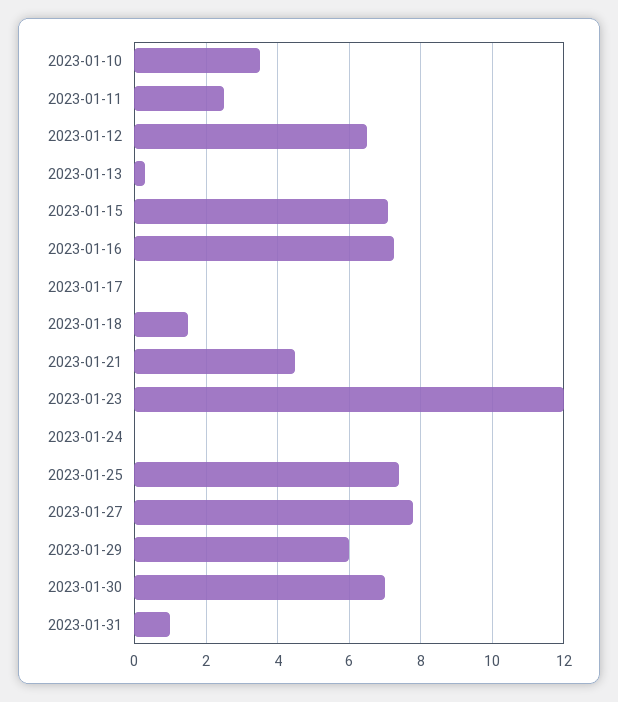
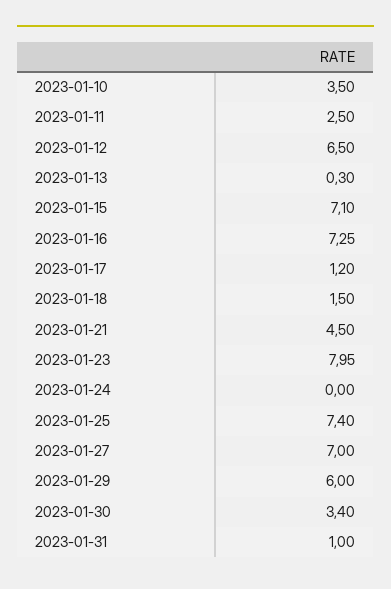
2023-01-17: 0 -> 1.2
2023-01-23: 12 -> 7.95
2023-01-27: 7.8 -> 7
2023-01-30: 7 -> 3.4

